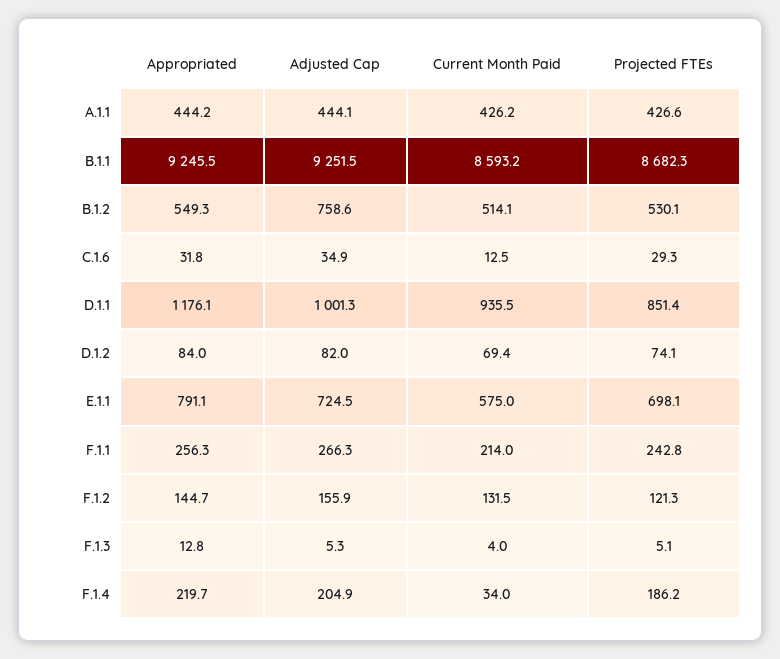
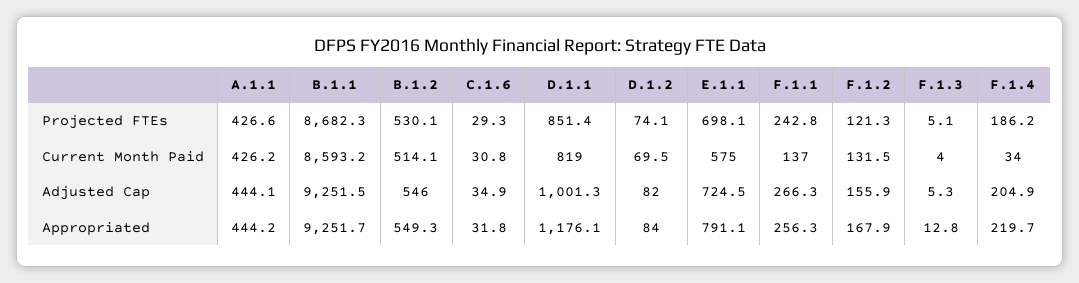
Appropriated, B.1.1: 9245.5 -> 9251.7
Adjusted Cap, B.1.2: 758.6 -> 546
Current Month Paid, C.1.6: 12.5 -> 30.8
Current Month Paid, D.1.1: 935.5 -> 819
Current Month Paid, D.1.2: 69.4 -> 69.5
Current Month Paid, F.1.1: 214 -> 137
Appropriated, F.1.2: 144.7 -> 167.9

